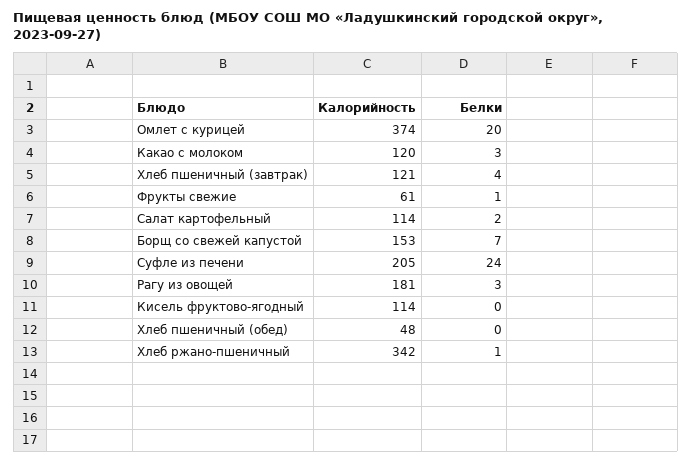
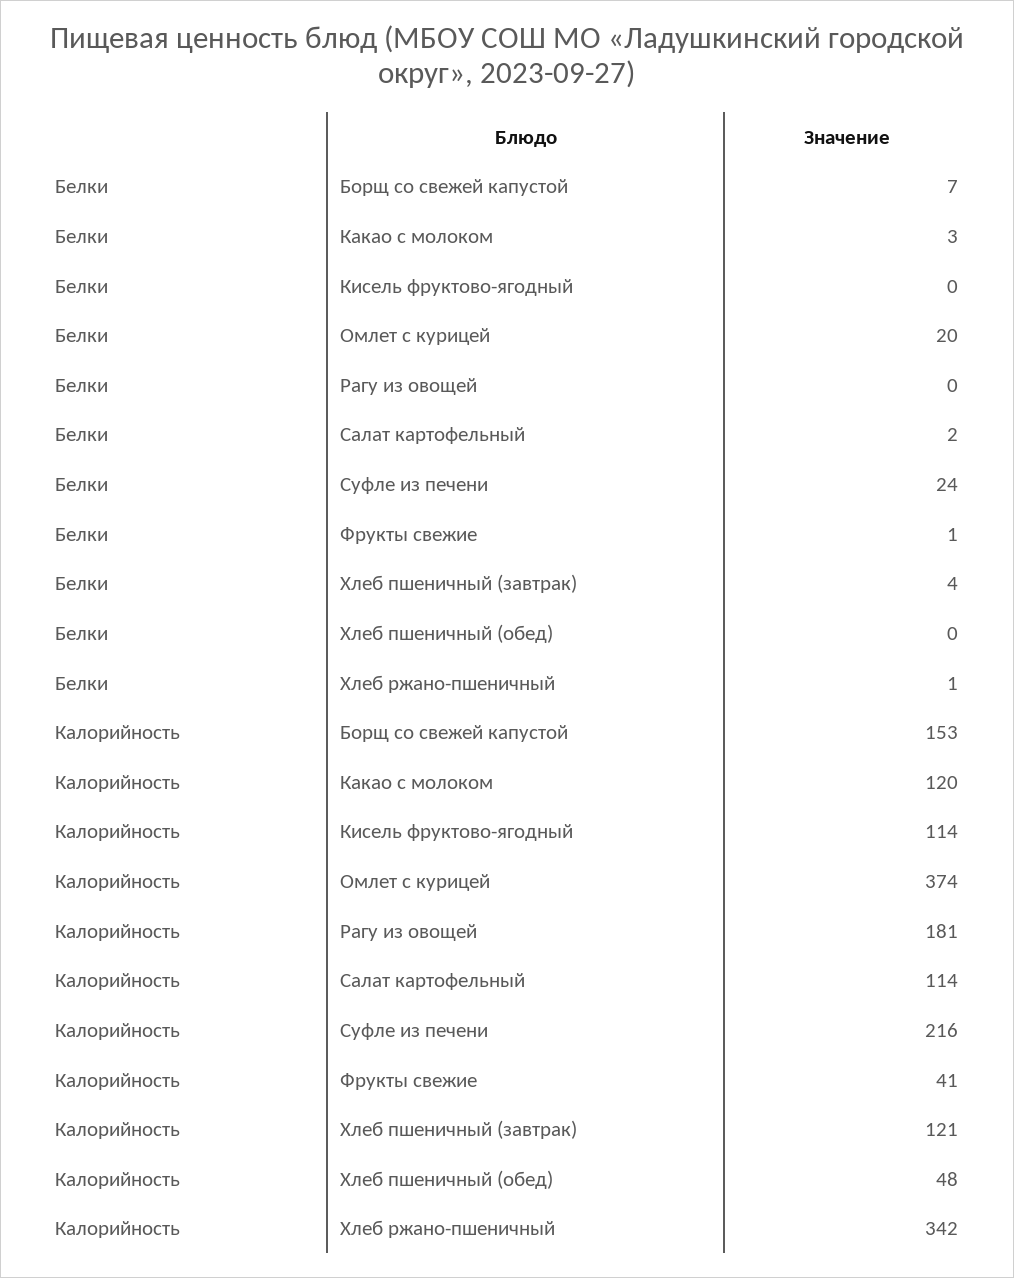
Калорийность, Фрукты свежие: 61 -> 41
Калорийность, Суфле из печени: 205 -> 216
Белки, Рагу из овощей: 3 -> 0

